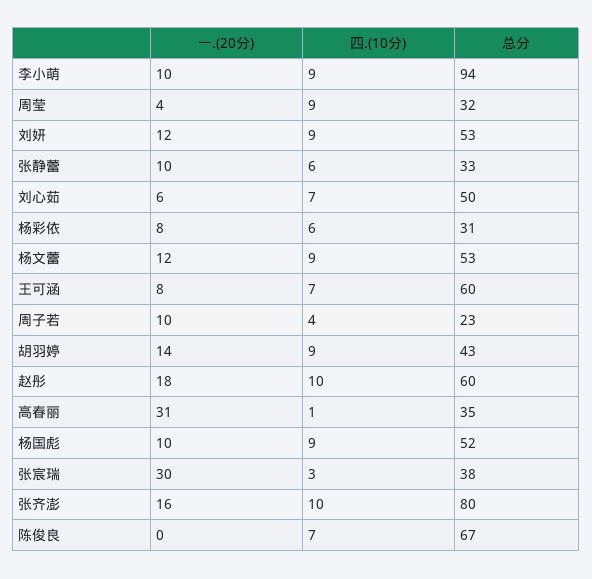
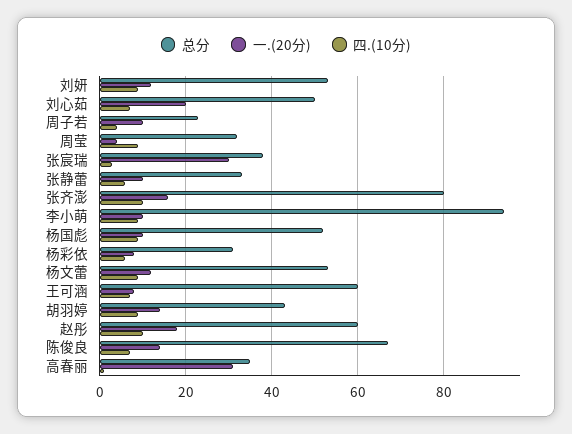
一.(20分), 刘心茹: 6 -> 20
一.(20分), 陈俊良: 0 -> 15

